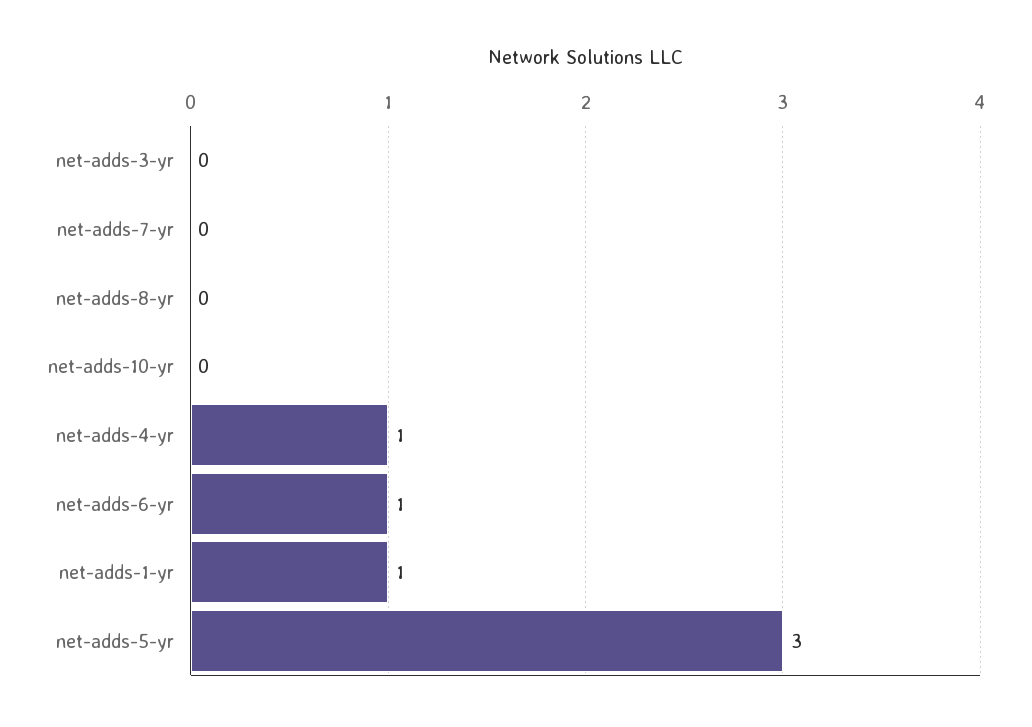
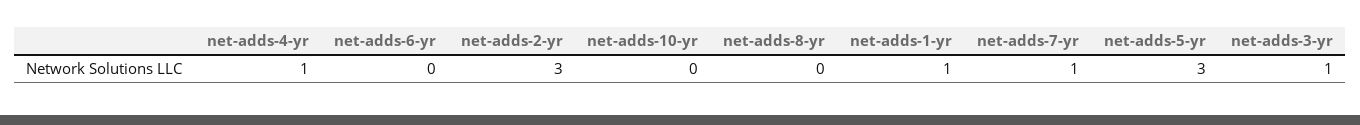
net-adds-3-yr: 0 -> 1
net-adds-7-yr: 0 -> 1
net-adds-6-yr: 1 -> 0
net-adds-2-yr: none -> 3

